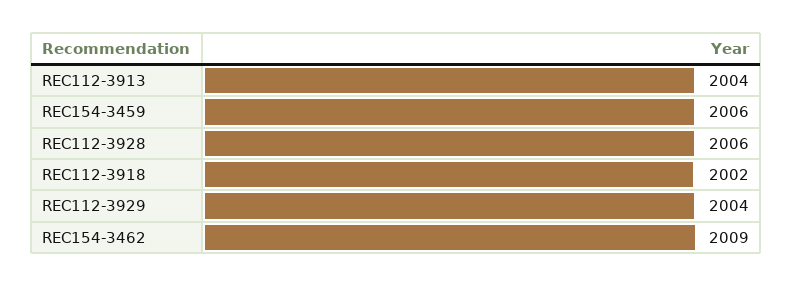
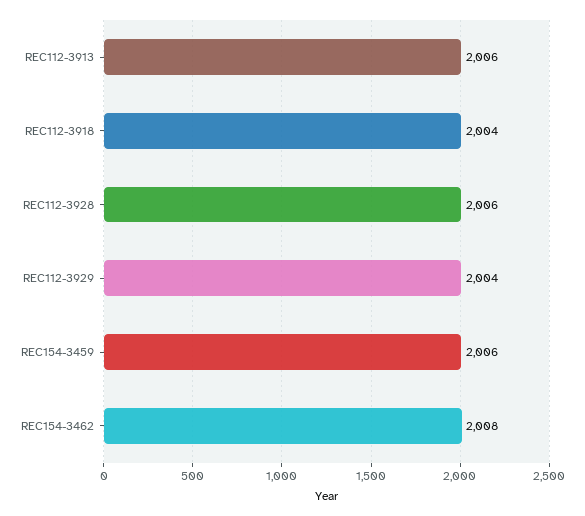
REC112-3913: 2004 -> 2006
REC112-3918: 2002 -> 2004
REC154-3462: 2009 -> 2008

